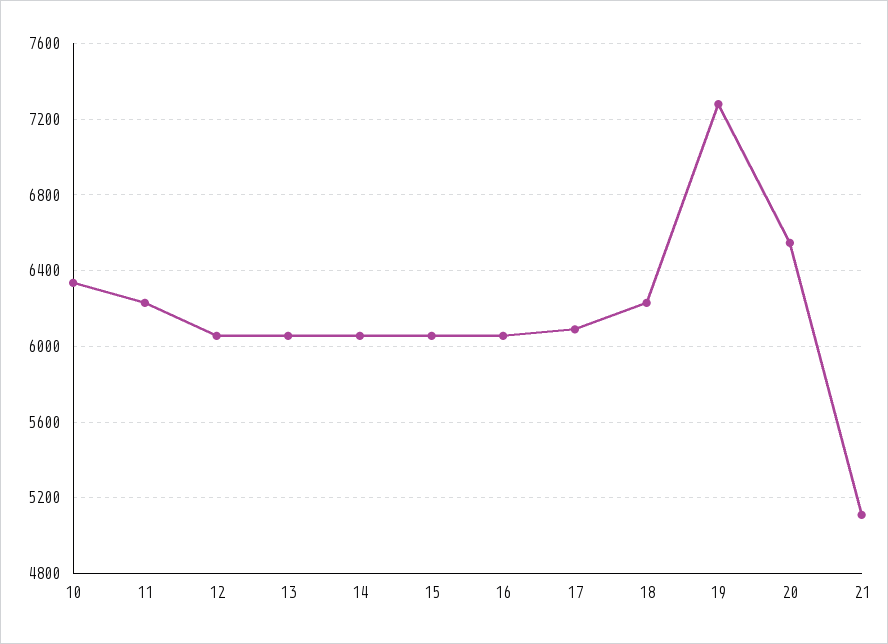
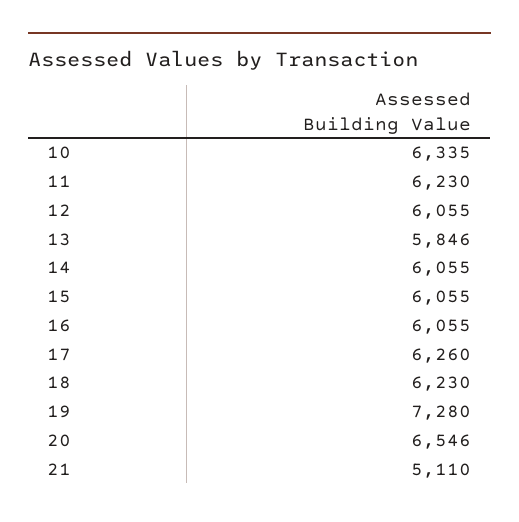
13: 6050 -> 5846
17: 6100 -> 6260

